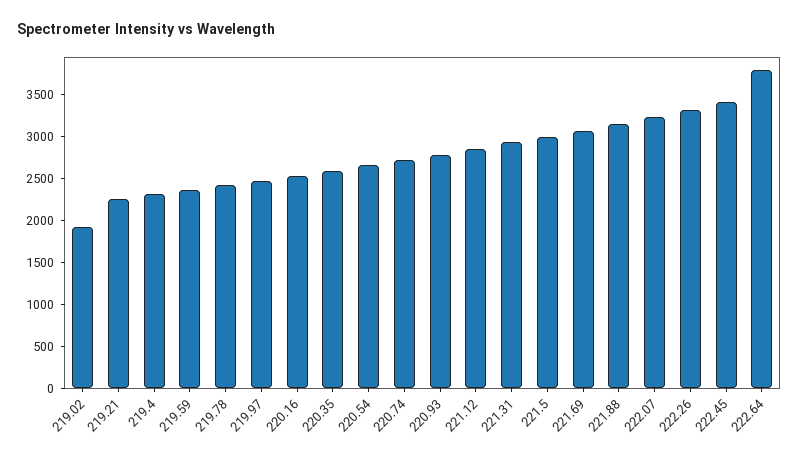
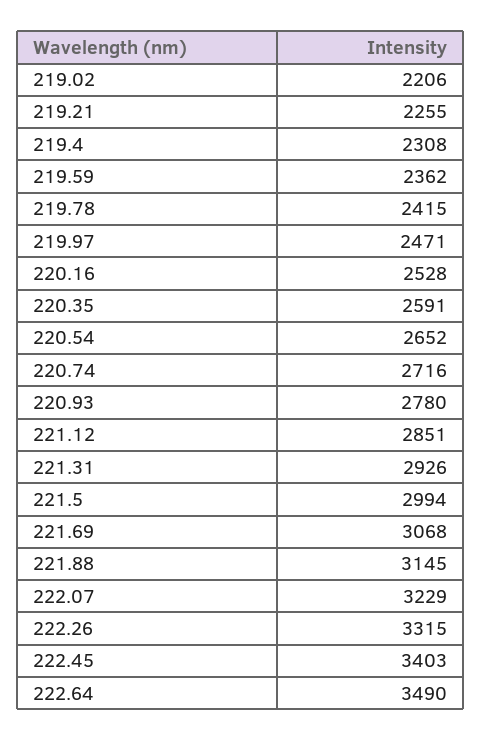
219.02: 1900 -> 2206
222.64: 3800 -> 3490

